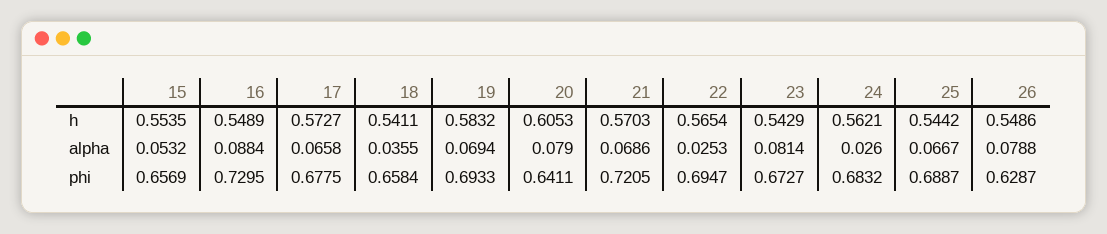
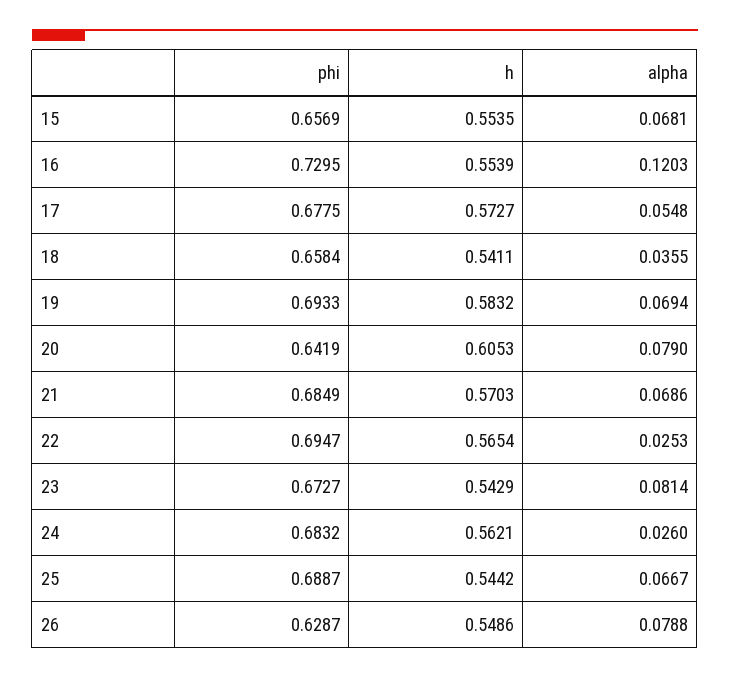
16, h: 0.5489 -> 0.5539
15, alpha: 0.0532 -> 0.0681
16, alpha: 0.0884 -> 0.1203
17, alpha: 0.0658 -> 0.0548
20, phi: 0.6411 -> 0.6419
21, phi: 0.7205 -> 0.6849

